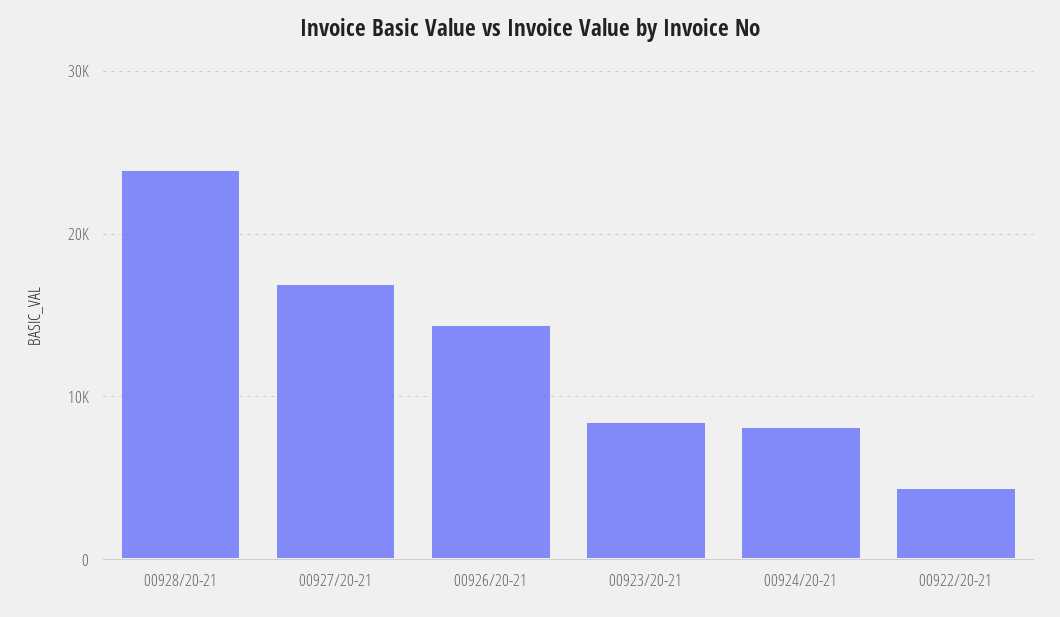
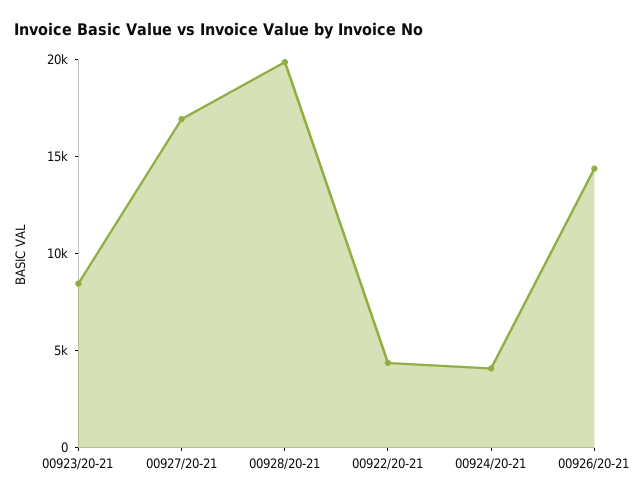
00928/20-21: 24000 -> 20000
00924/20-21: 8000 -> 4000

